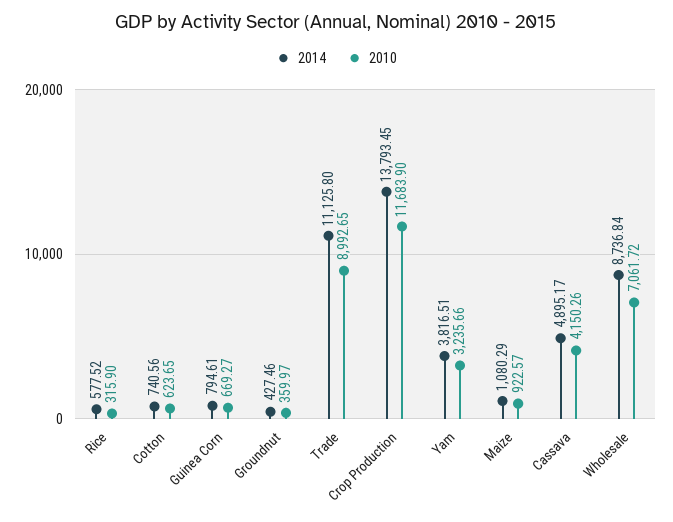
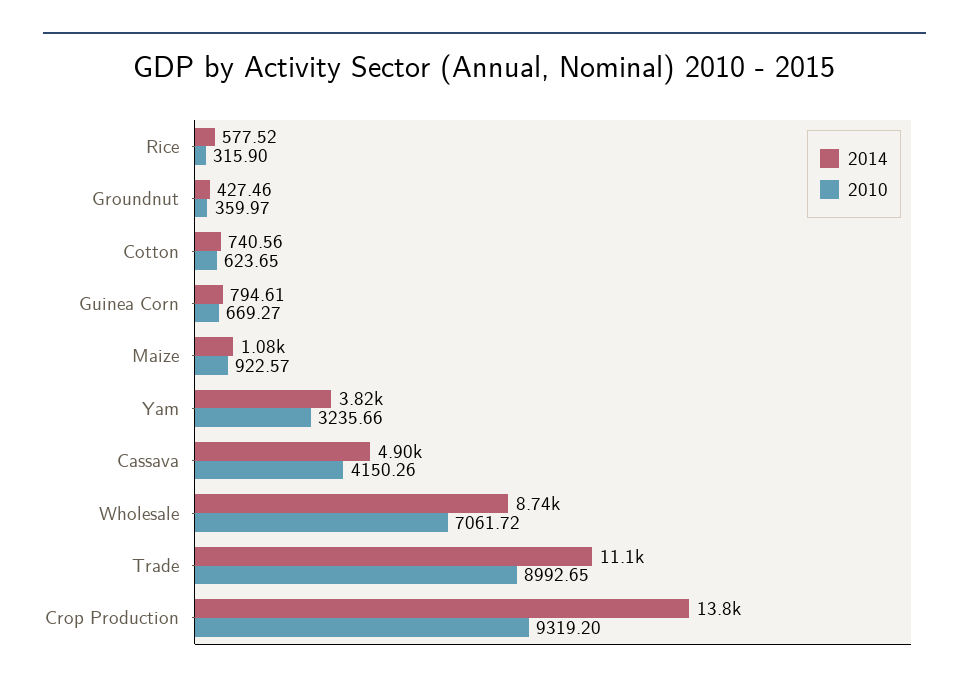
2010, Crop Production: 11683.9 -> 9319.2

